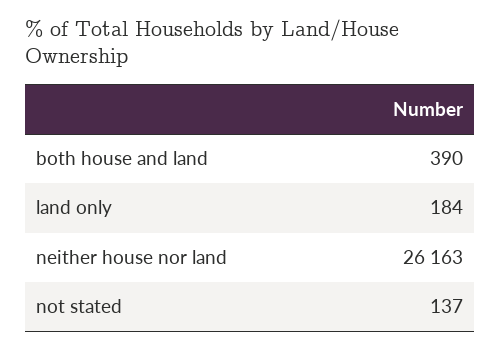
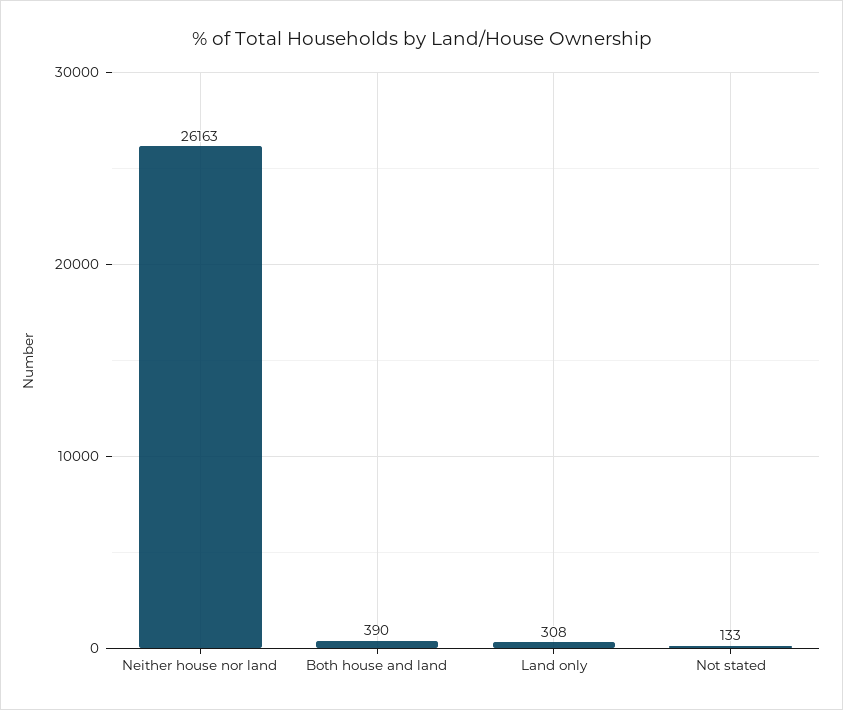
land only: 184 -> 308
not stated: 137 -> 133

